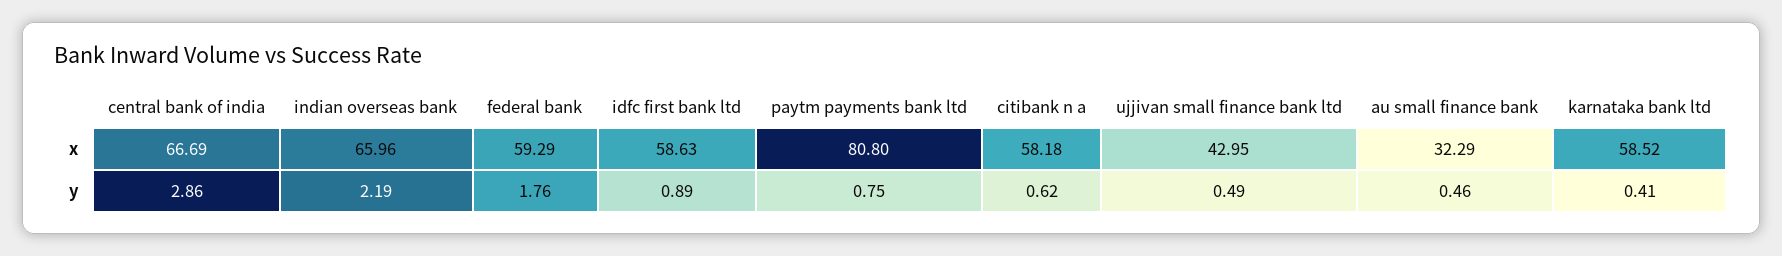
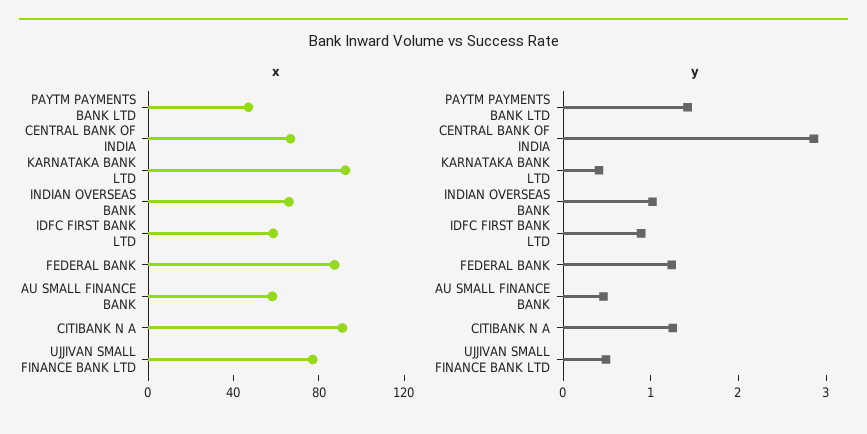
x, federal bank: 59.29 -> 90
x, paytm payments bank ltd: 80.8 -> 50
x, citibank n a: 58.18 -> 90
x, ujjivan small finance bank ltd: 42.95 -> 80
x, au small finance bank: 32.29 -> 60
x, karnataka bank ltd: 58.52 -> 90
y, indian overseas bank: 2.19 -> 1
y, federal bank: 1.76 -> 1.2
y, paytm payments bank ltd: 0.75 -> 1.4
y, citibank n a: 0.62 -> 1.2

